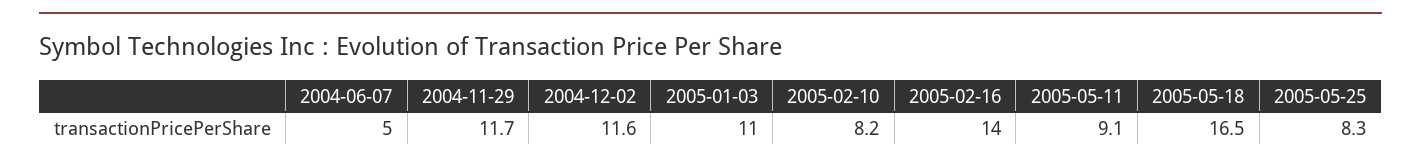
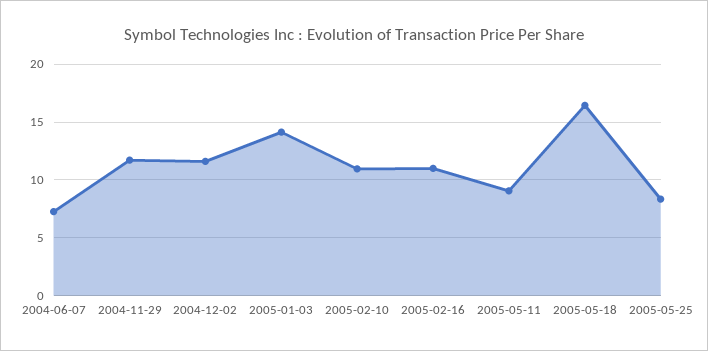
2004-06-07: 5 -> 7
2005-01-03: 11 -> 14
2005-02-10: 8.2 -> 11
2005-02-16: 14 -> 11

